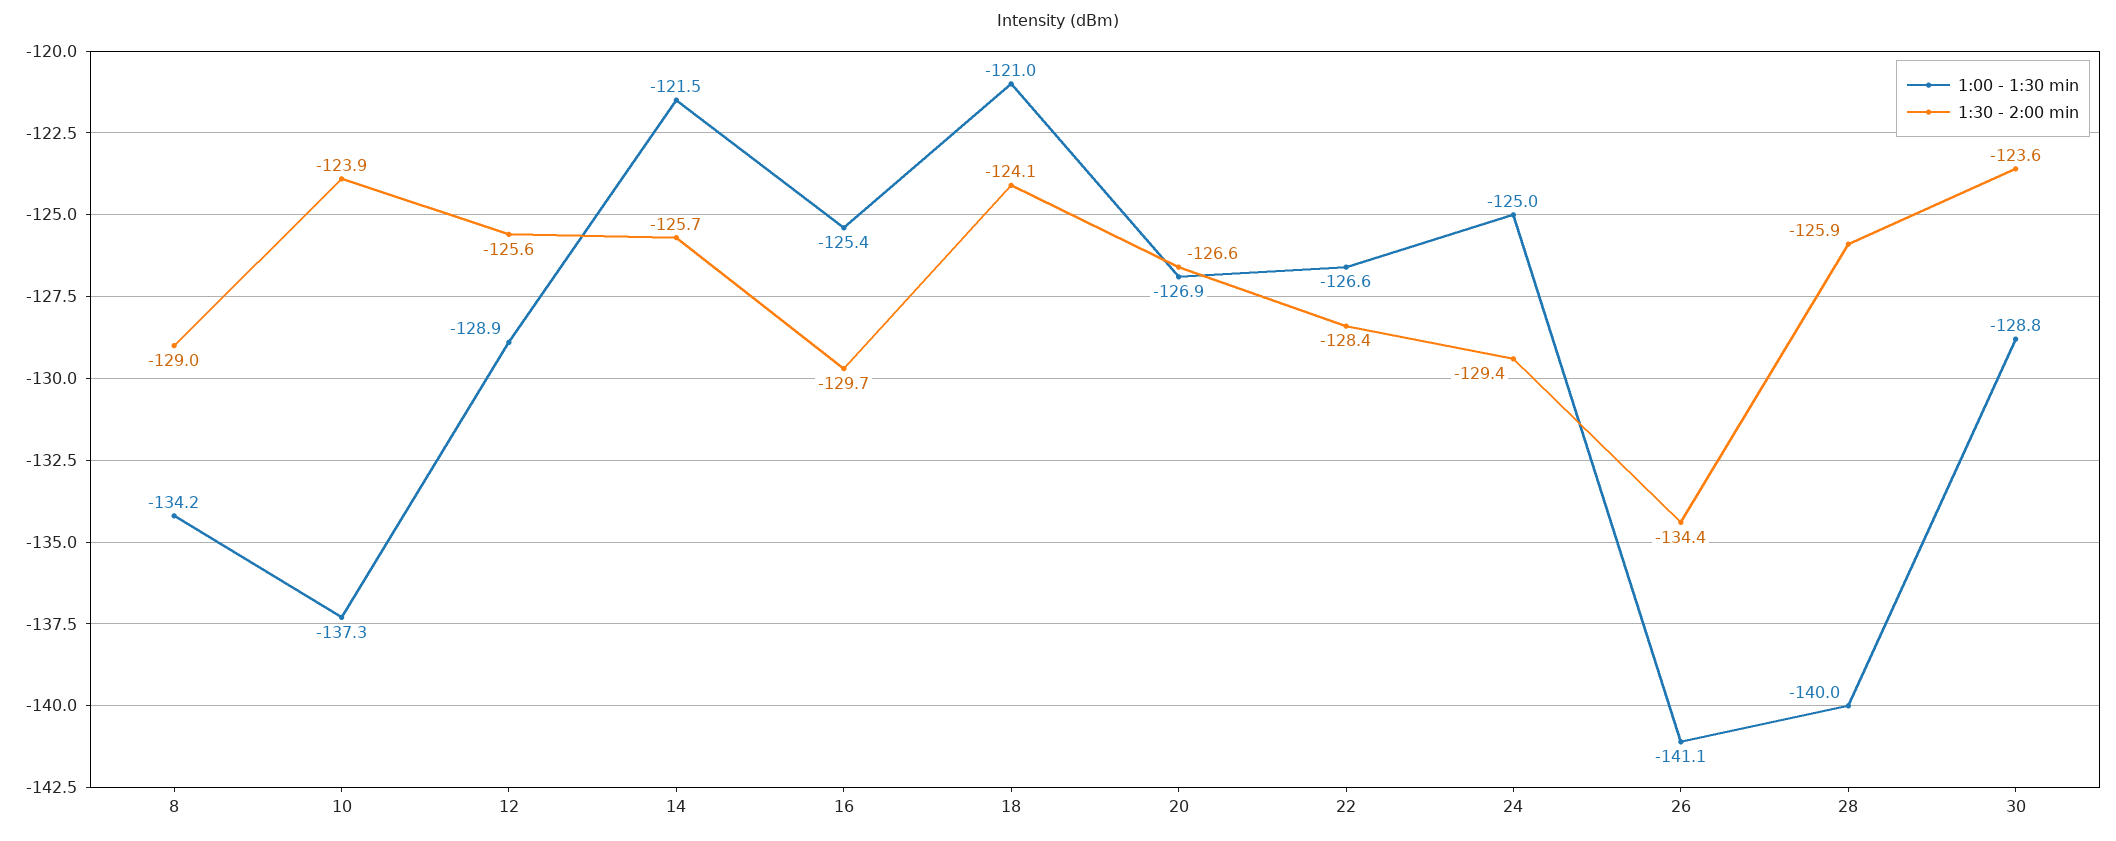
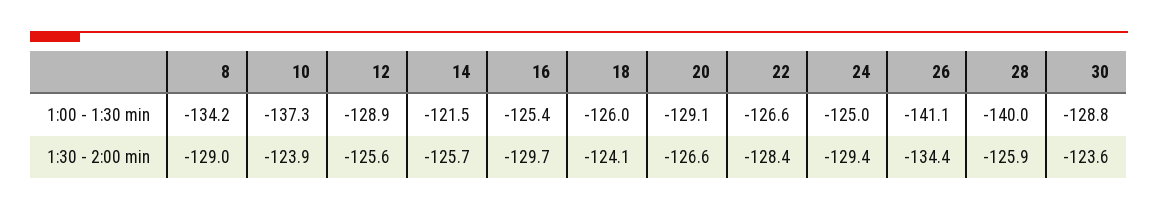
1:00 - 1:30 min, 18: -121 -> -126
1:00 - 1:30 min, 20: -126.9 -> -129.1

